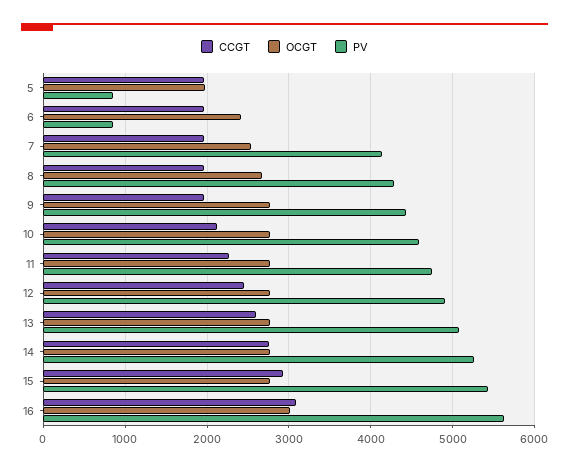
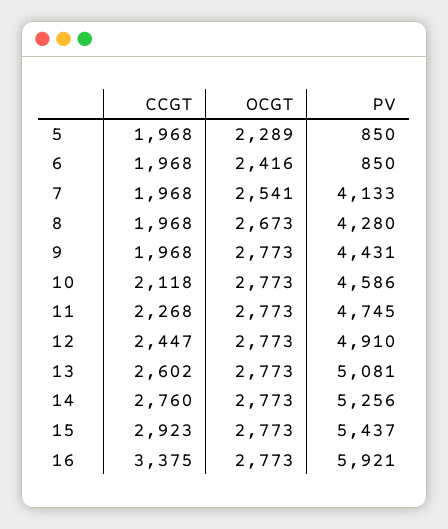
OCGT, 5: 2000 -> 2289
CCGT, 16: 3100 -> 3375
OCGT, 16: 3000 -> 2773
PV, 16: 5600 -> 5921

